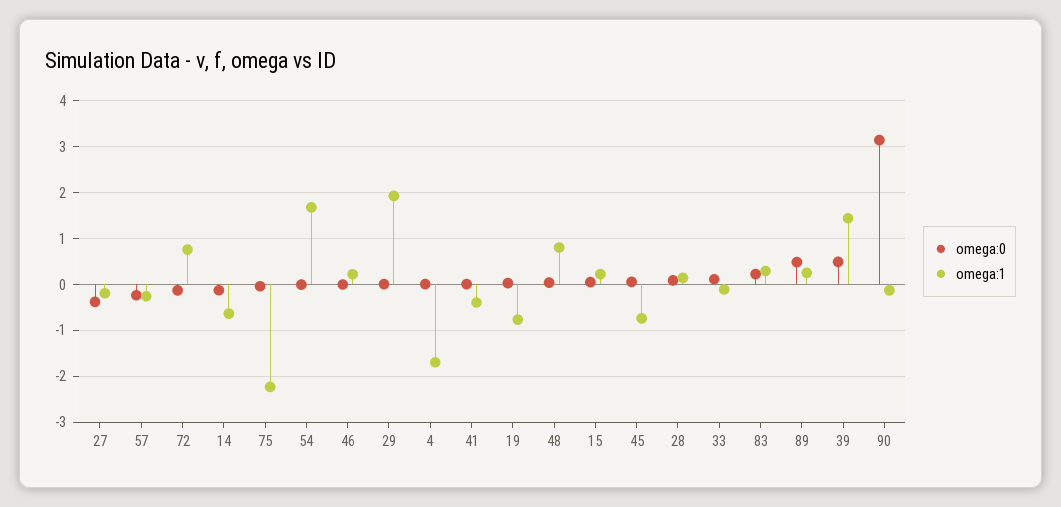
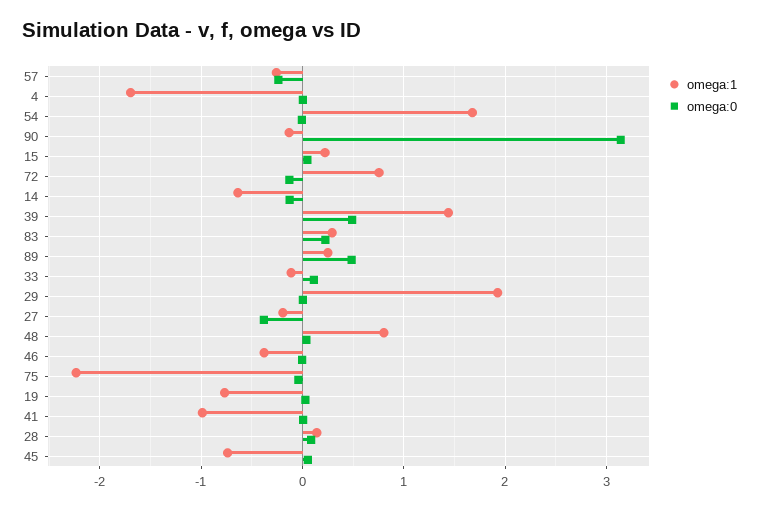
omega:1, 46: 0.2 -> -0.4
omega:1, 41: -0.4 -> -1

